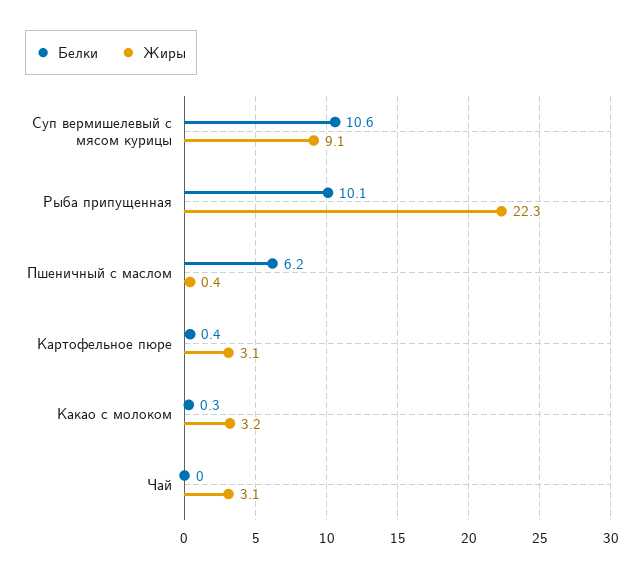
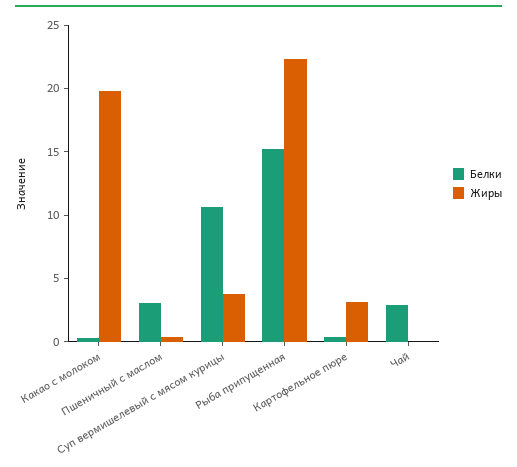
Жиры, Суп вермишелевый с мясом курицы: 9.1 -> 4
Белки, Рыба припущенная: 10.1 -> 15
Белки, Пшеничный с маслом: 6.2 -> 3
Жиры, Какао с молоком: 3.2 -> 20
Белки, Чай: 0 -> 3
Жиры, Чай: 3.1 -> 0

